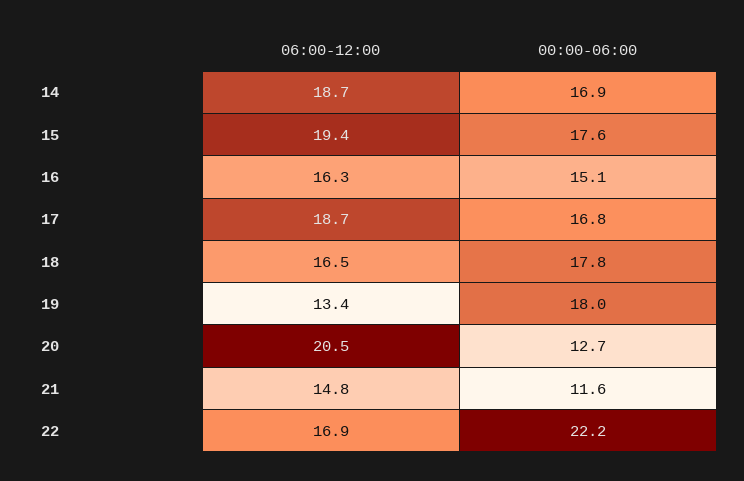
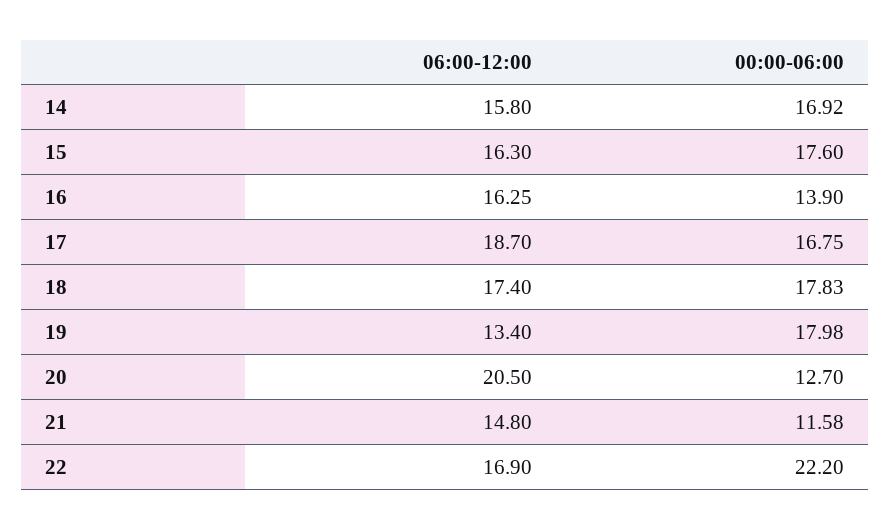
06:00-12:00, 14: 18.7 -> 15.8
06:00-12:00, 15: 19.4 -> 16.3
00:00-06:00, 16: 15.1 -> 13.9
06:00-12:00, 18: 16.5 -> 17.4

